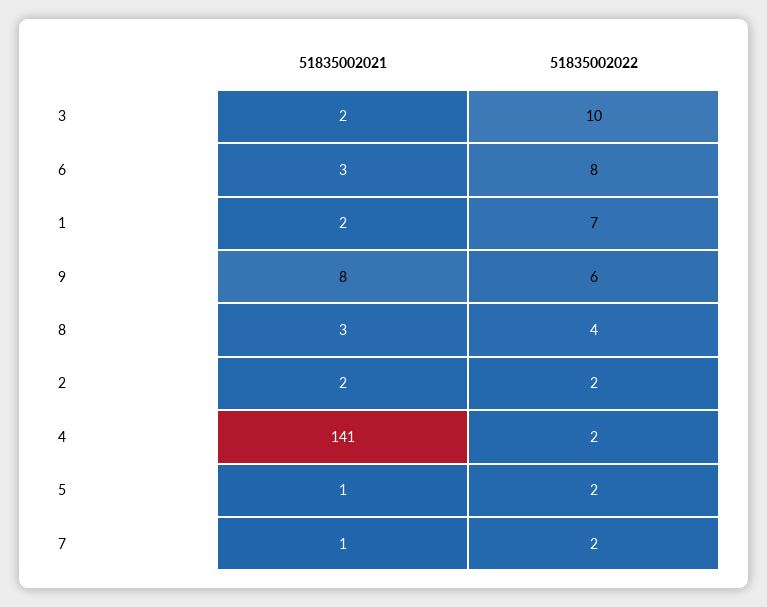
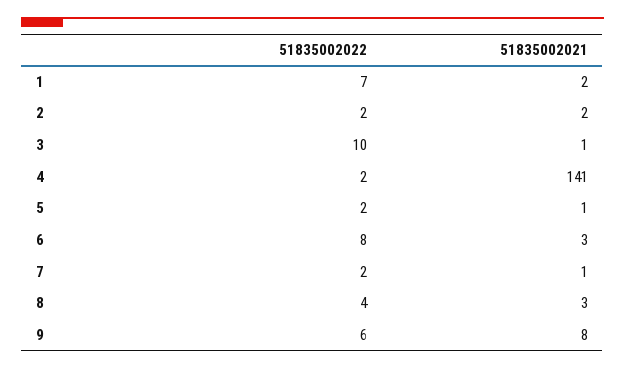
51835002021, 3: 2 -> 1

